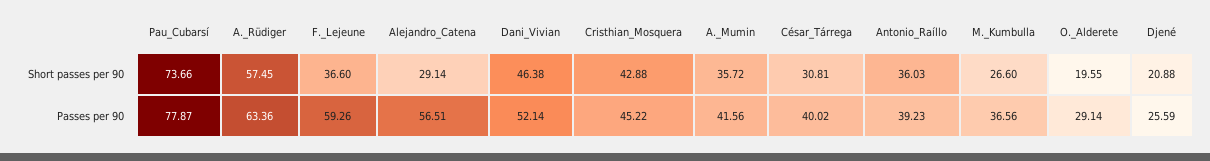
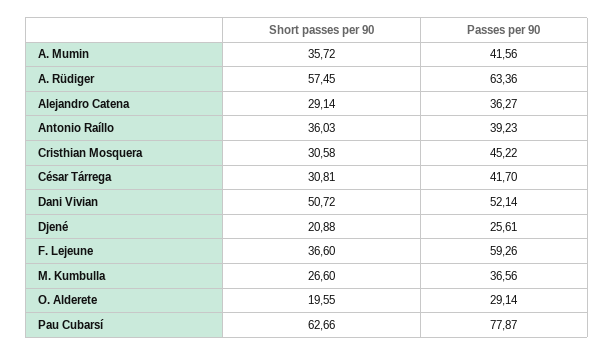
Pau_Cubarsí, Short passes per 90: 73.66 -> 62.66
Dani_Vivian, Short passes per 90: 46.38 -> 50.72
Cristhian_Mosquera, Short passes per 90: 42.88 -> 30.58
Alejandro_Catena, Passes per 90: 56.51 -> 36.27
César_Tárrega, Passes per 90: 40.02 -> 41.7
Djené, Passes per 90: 25.59 -> 25.61

